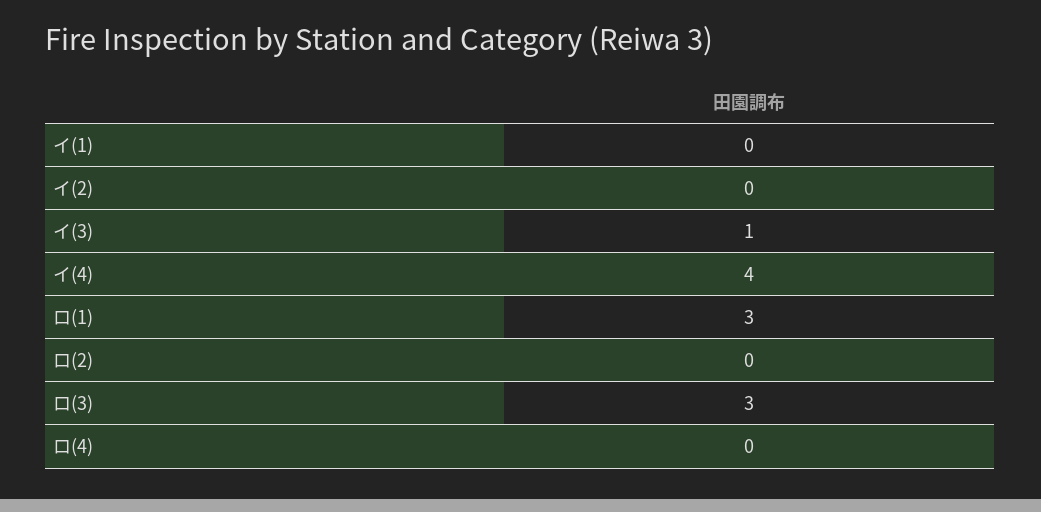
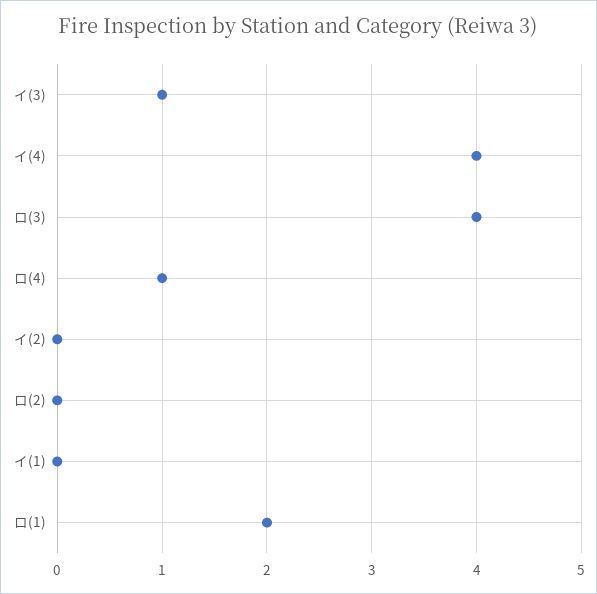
ロ(1): 3 -> 2
ロ(3): 3 -> 4
ロ(4): 0 -> 1

